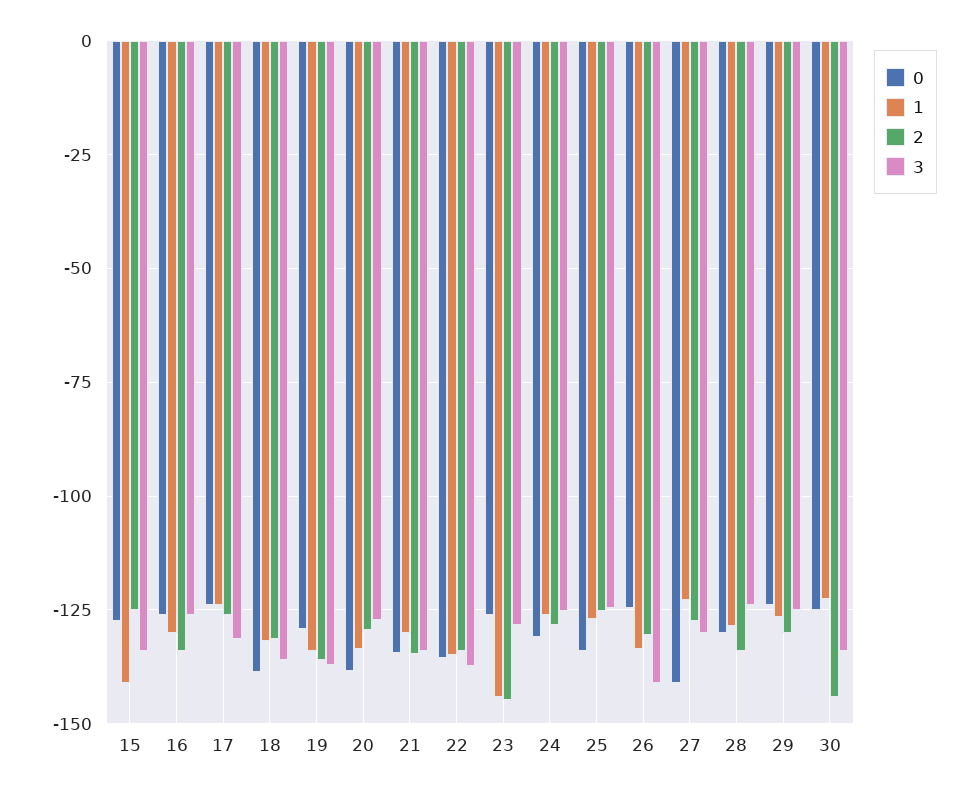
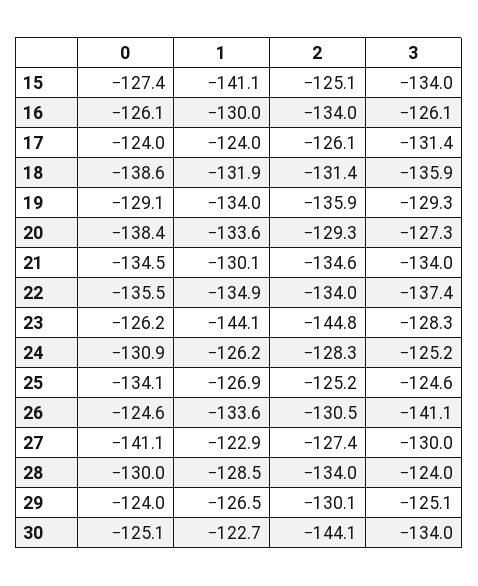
3, 19: -137.5 -> -129.3

